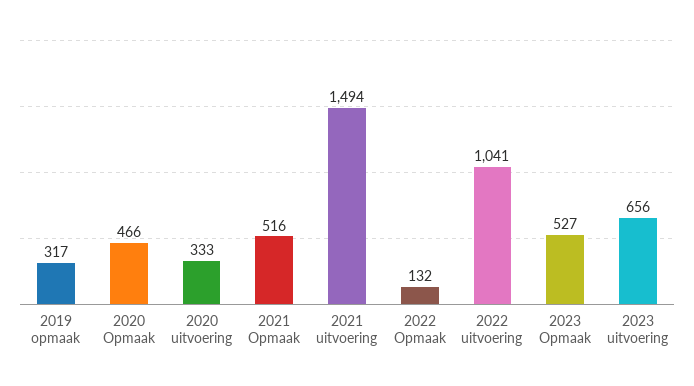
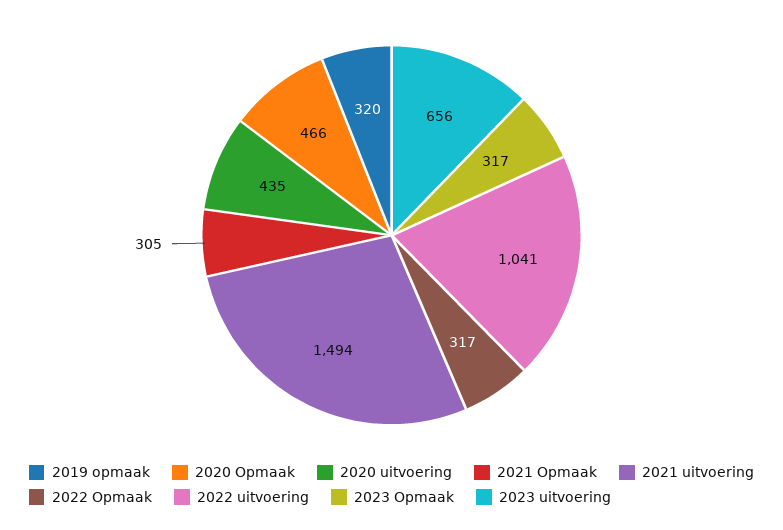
2019 opmaak: 317 -> 320
2020 uitvoering: 333 -> 435
2021 Opmaak: 516 -> 305
2022 Opmaak: 132 -> 317
2023 Opmaak: 527 -> 317

